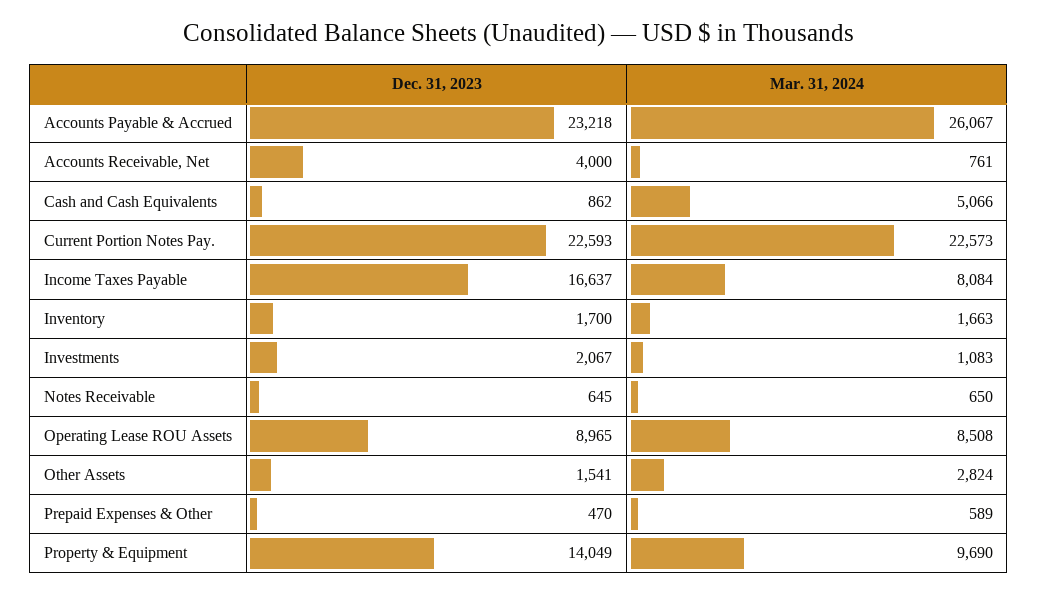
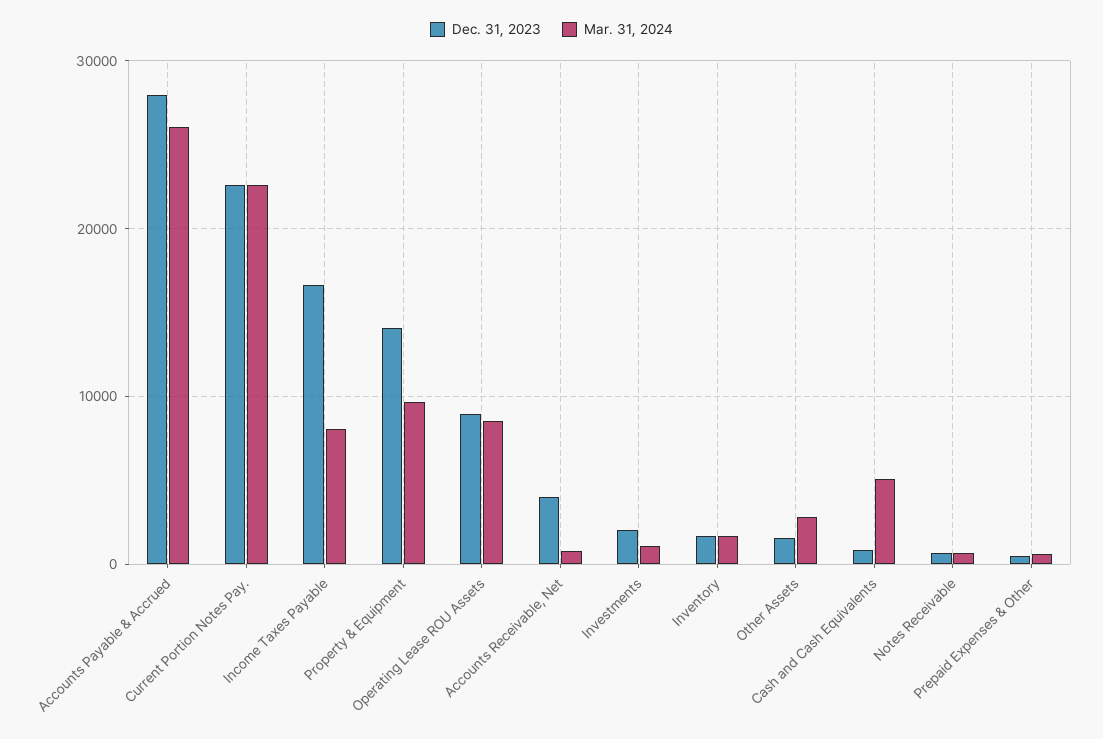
Dec. 31, 2023, Accounts Payable & Accrued: 23218 -> 28000

